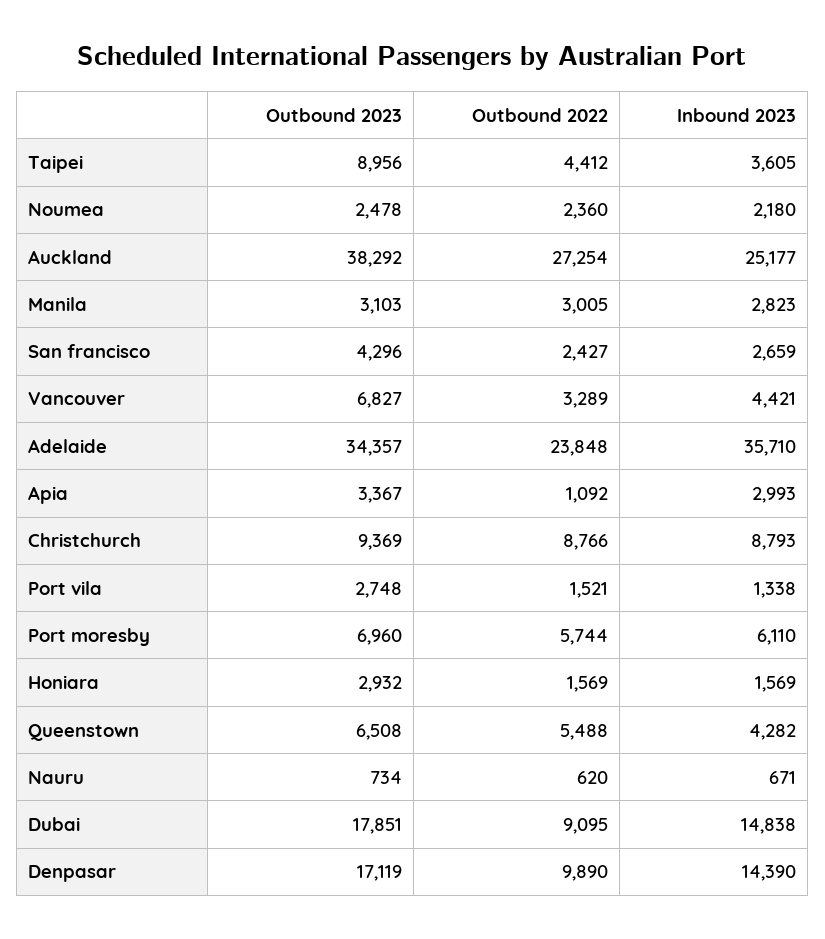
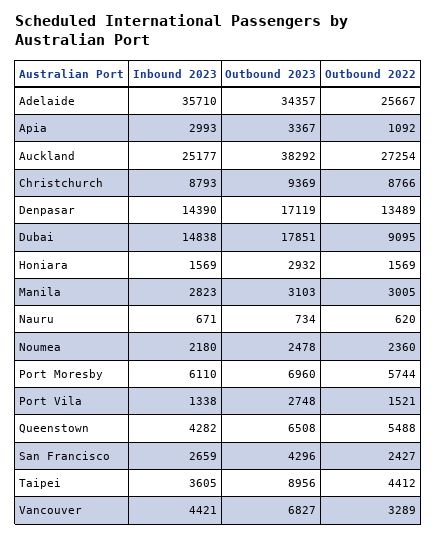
Outbound 2022, Adelaide: 23848 -> 25667
Outbound 2022, Denpasar: 9890 -> 13489

